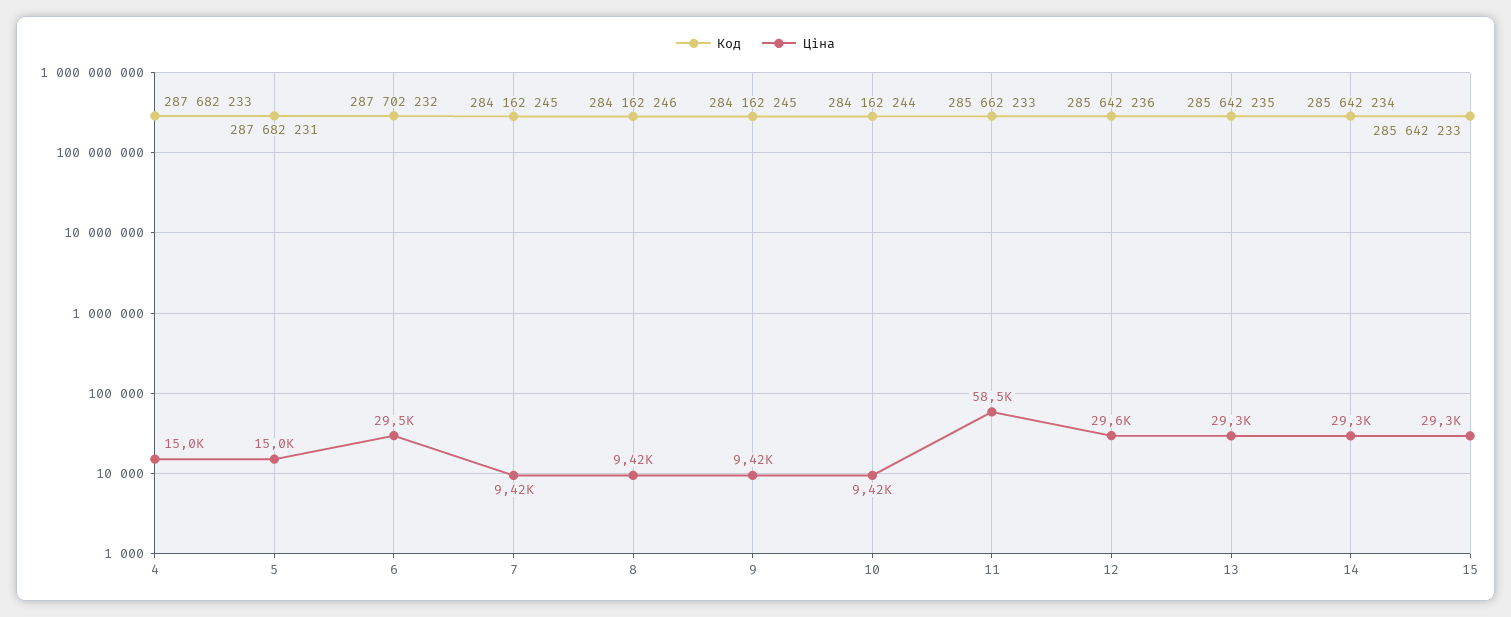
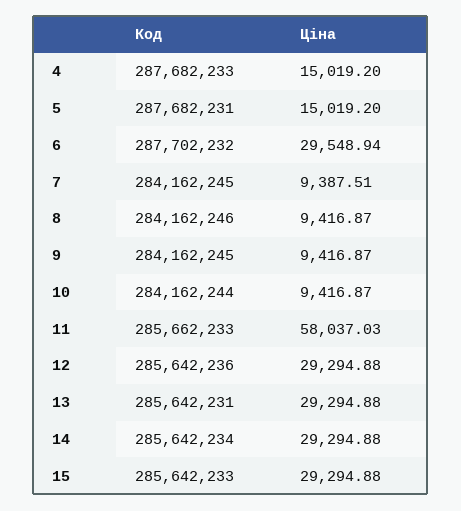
Ціна, 7: 9420 -> 9387.51
Ціна, 11: 58500 -> 58037.03
Ціна, 12: 29600 -> 29294.88
Код, 13: 285642235 -> 285642231

